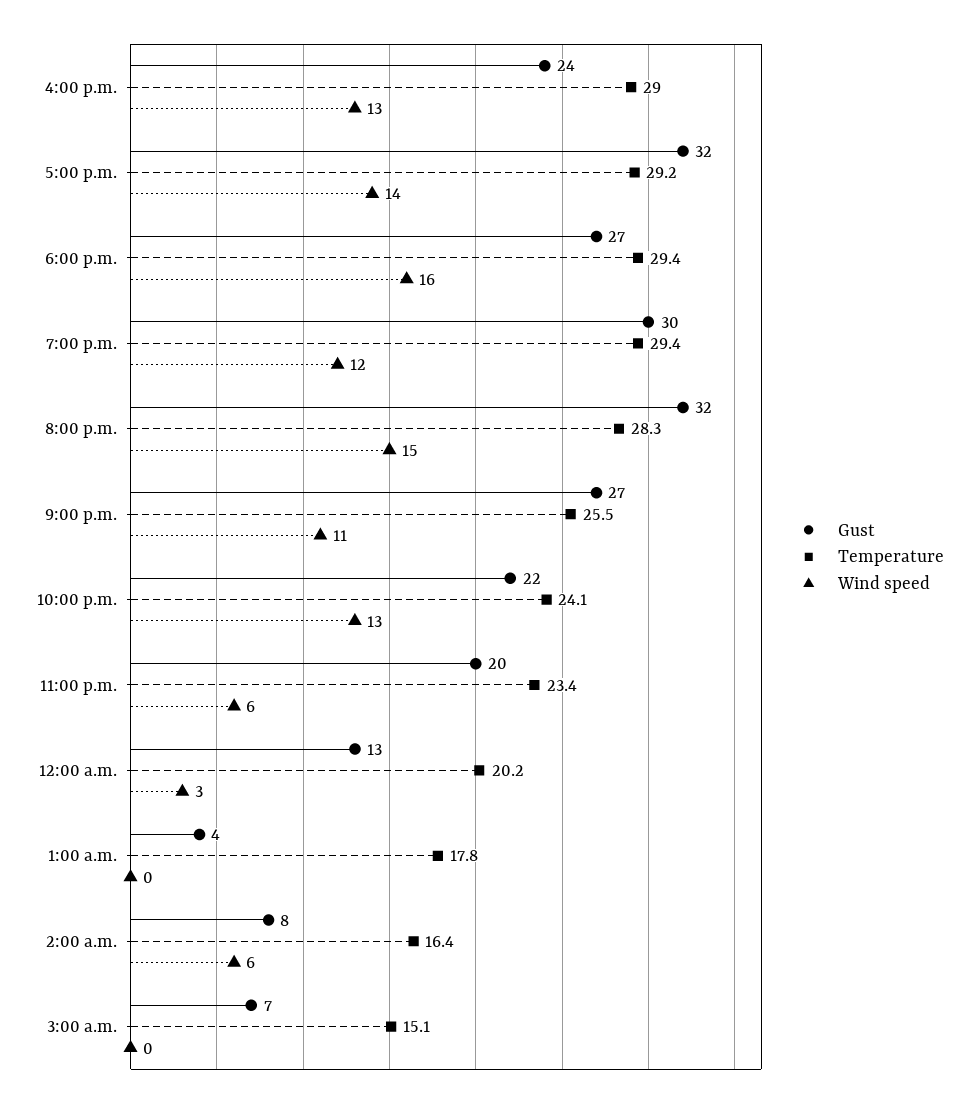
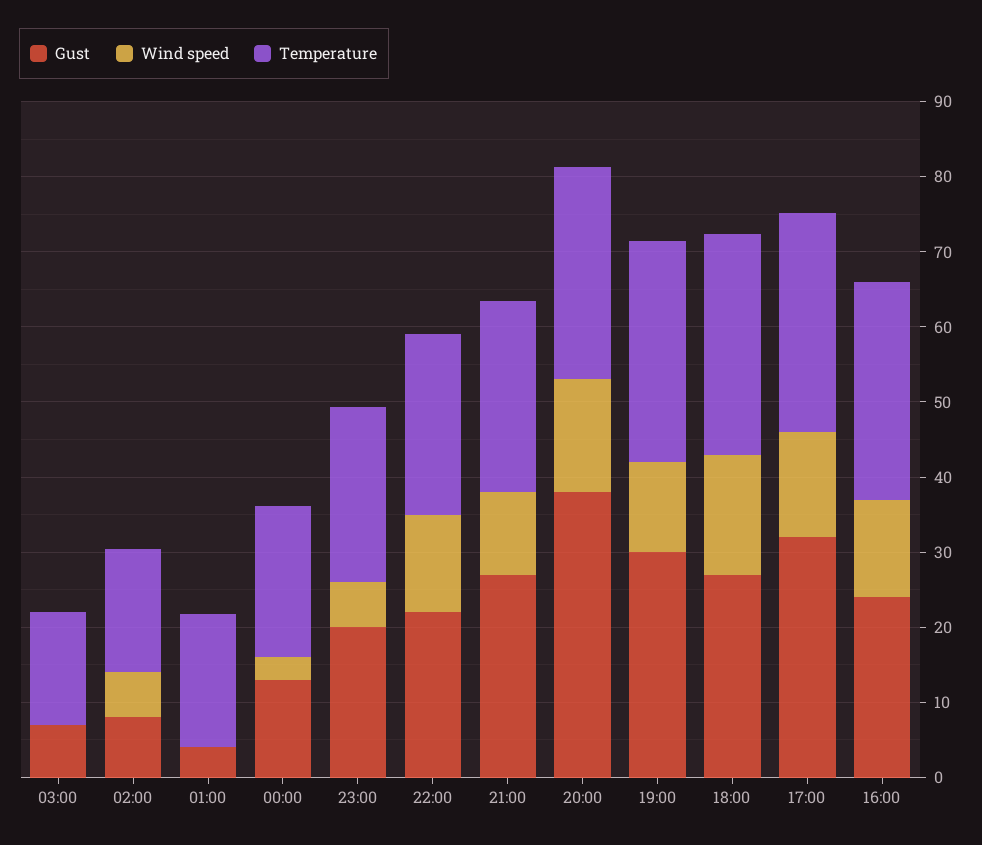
Gust, 8:00 p.m.: 32 -> 38

